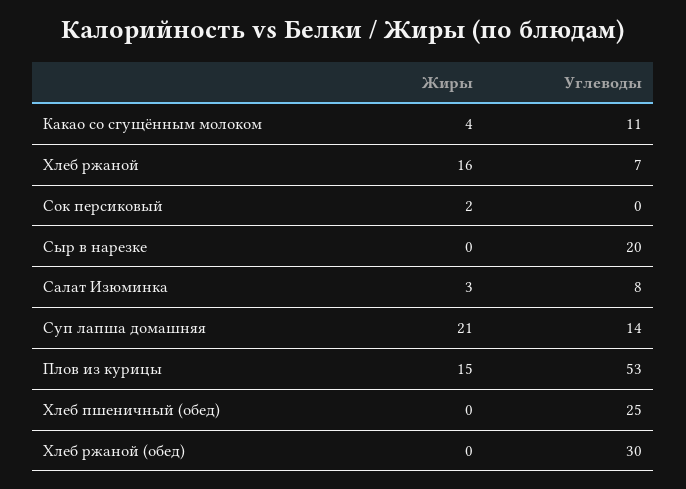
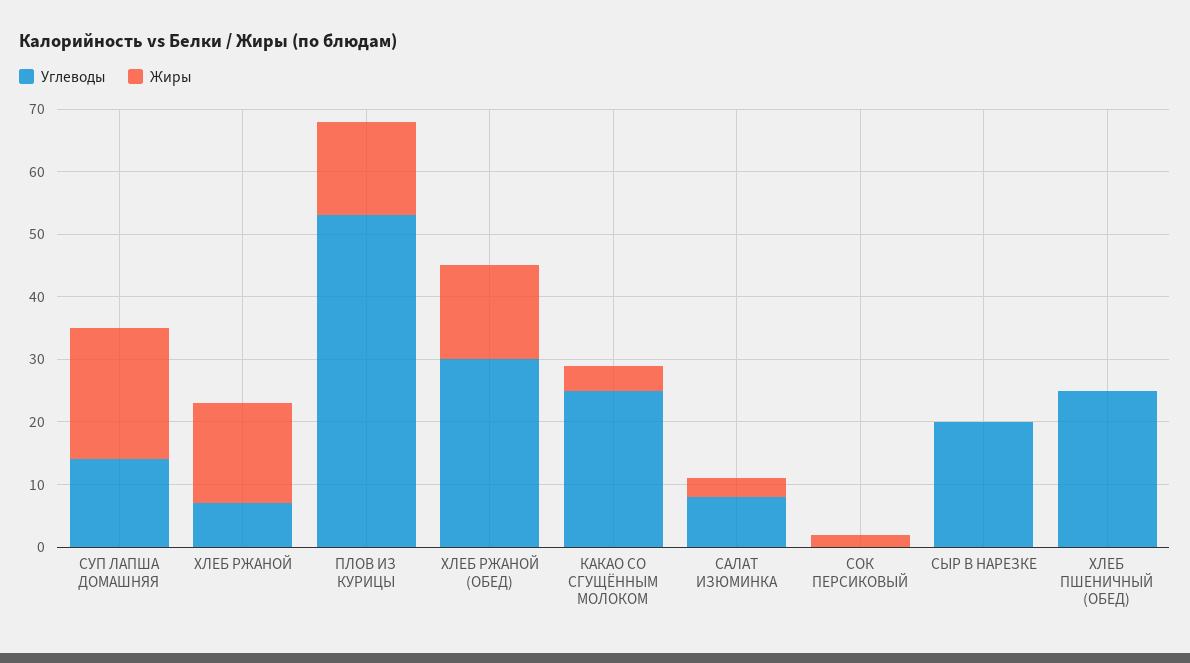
Углеводы, Какао со сгущённым молоком: 11 -> 25
Жиры, Хлеб ржаной (обед): 0 -> 15

